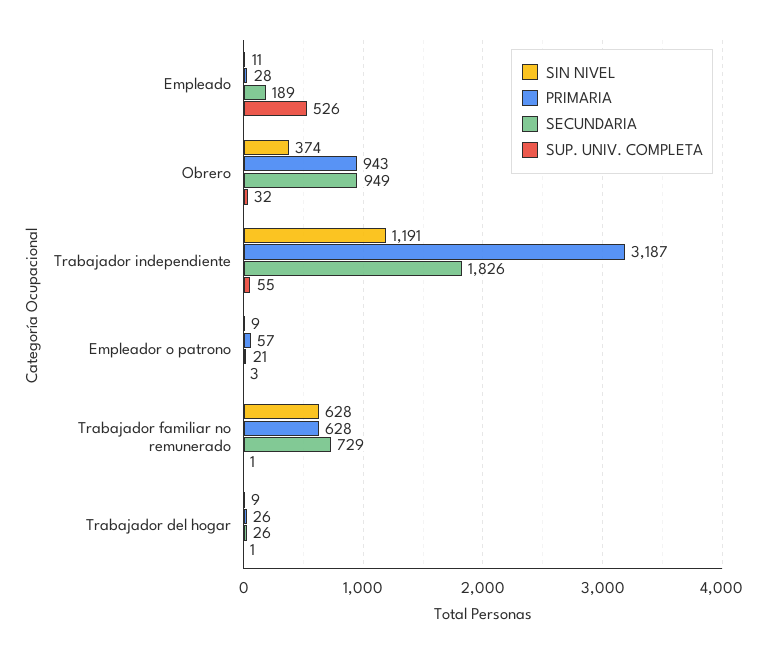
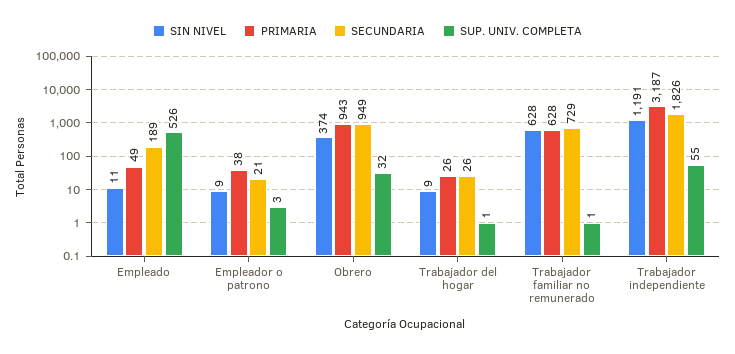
PRIMARIA, Empleado: 28 -> 49
PRIMARIA, Empleador o patrono: 57 -> 38

